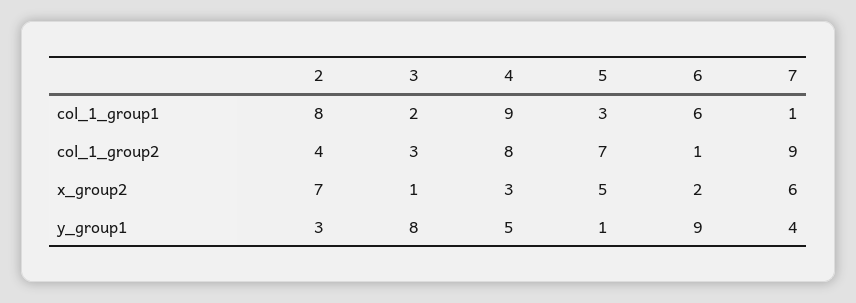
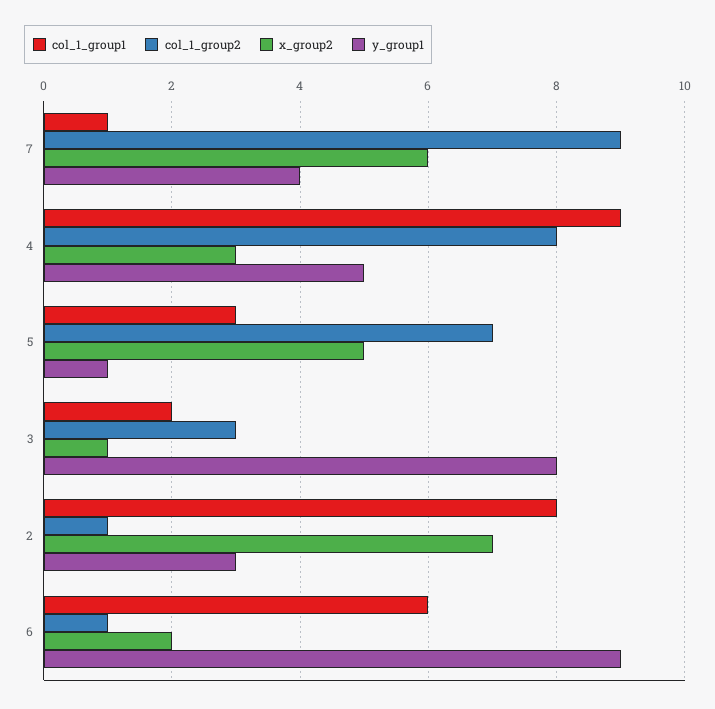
col_1_group2, 2: 4 -> 1

